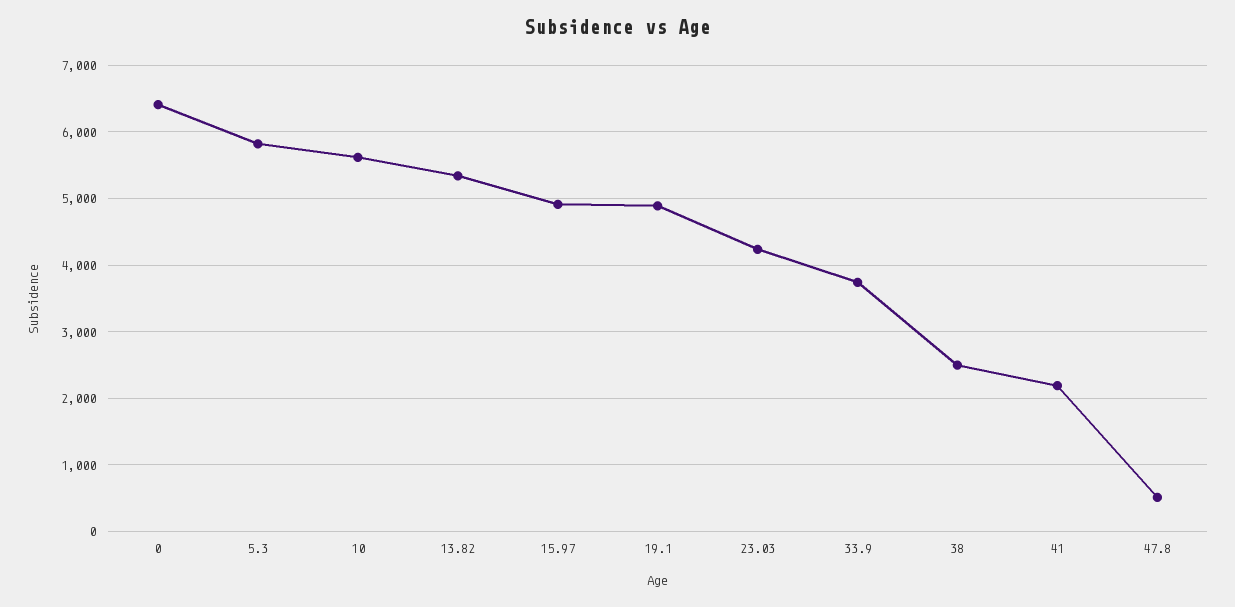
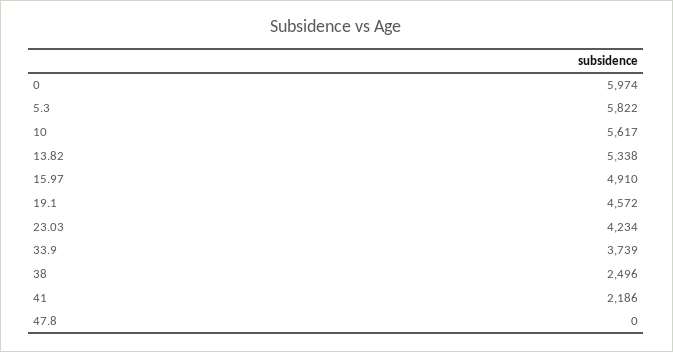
0: 6400 -> 5974
19.1: 4900 -> 4572
47.8: 500 -> 0

